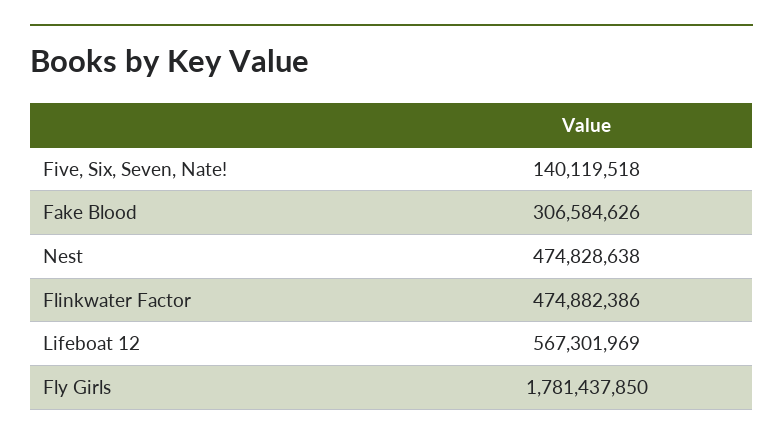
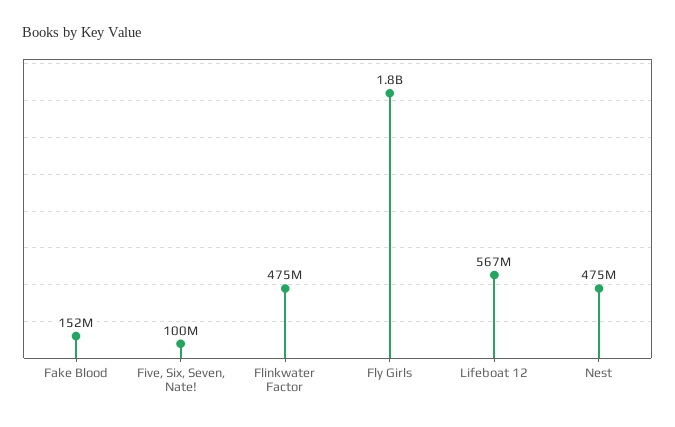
Five, Six, Seven, Nate!: 140119518 -> 100000000
Fake Blood: 306584626 -> 152000000

